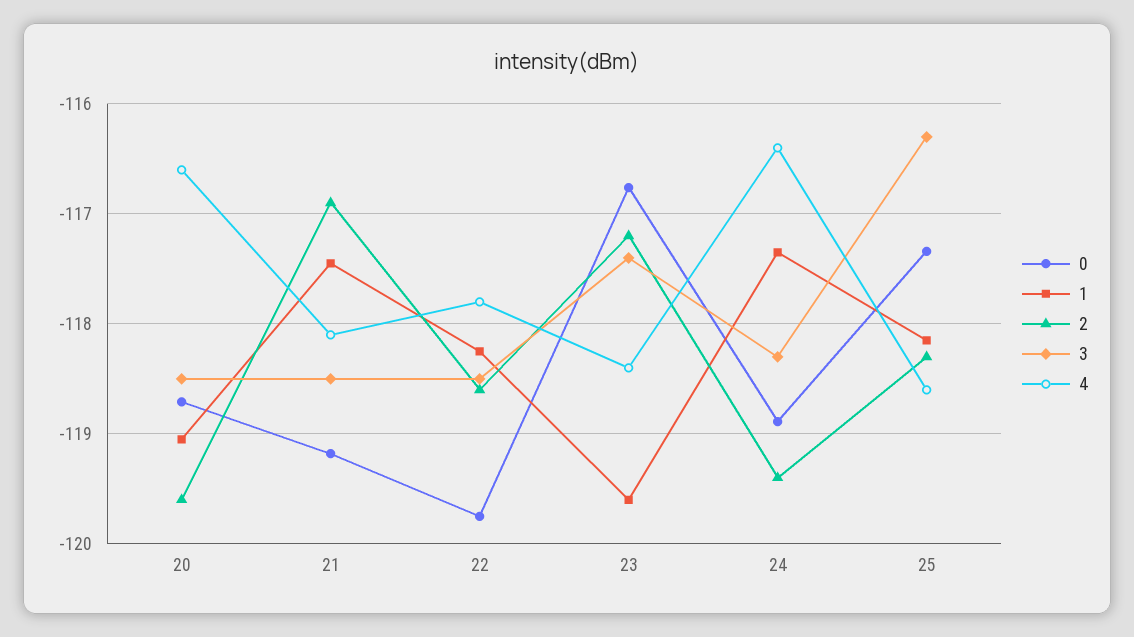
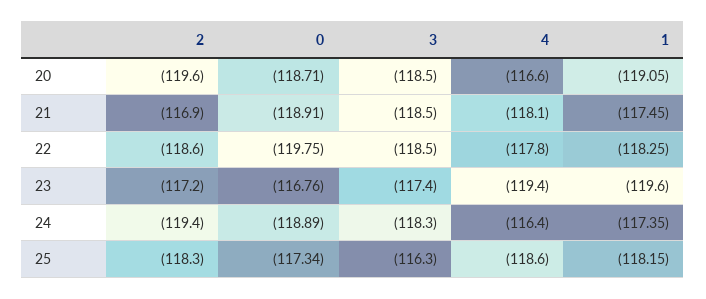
0, 21: -119.2 -> -118.91
4, 23: -118.4 -> -119.4

